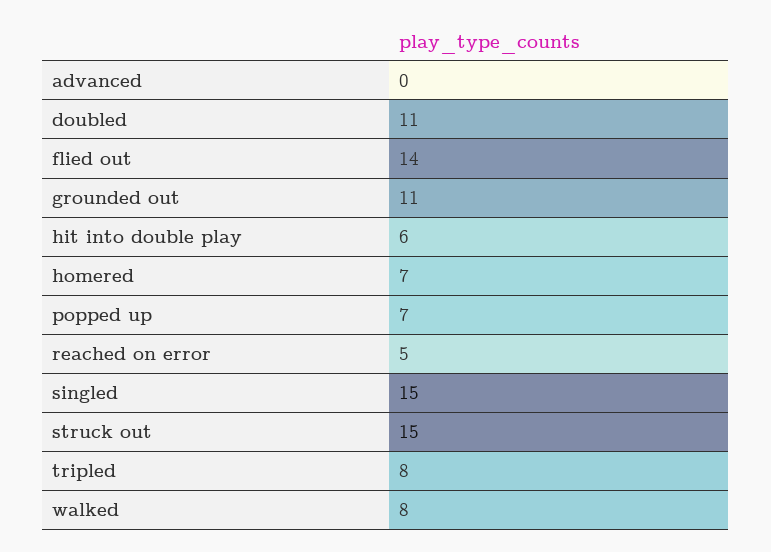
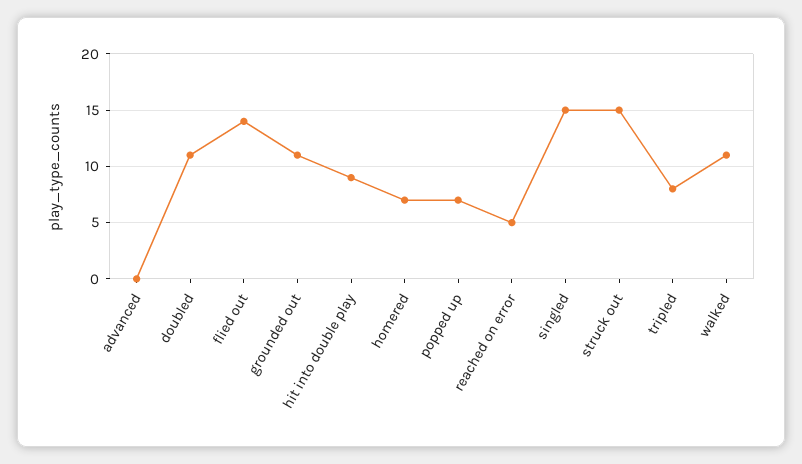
hit into double play: 6 -> 9
walked: 8 -> 11

